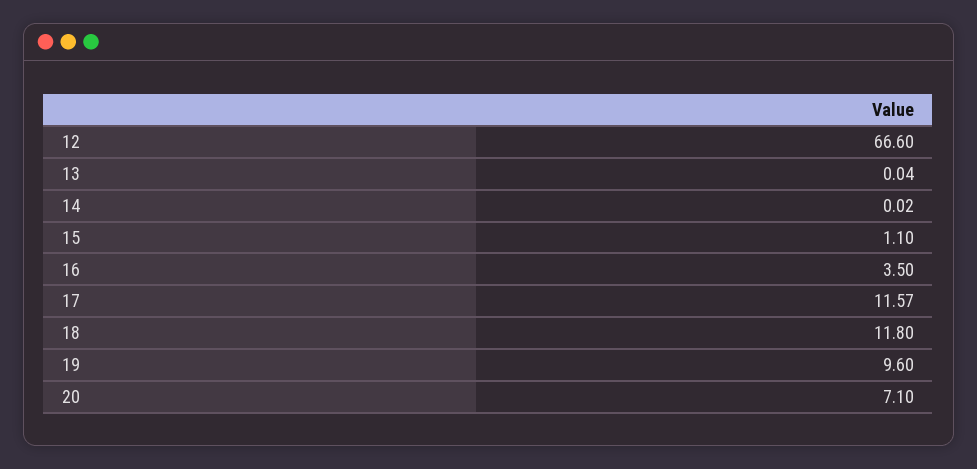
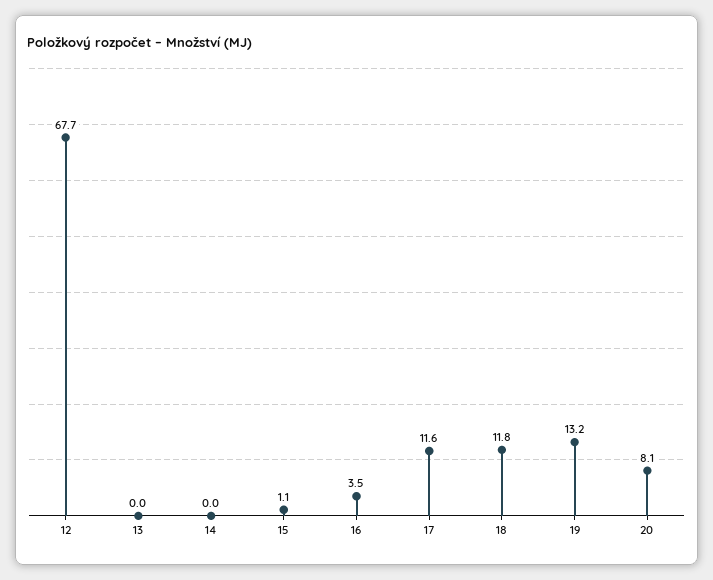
12: 66.6 -> 67.7
19: 9.6 -> 13.2
20: 7.1 -> 8.1

